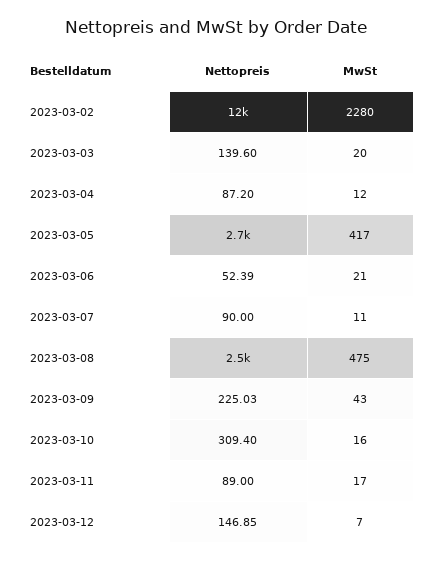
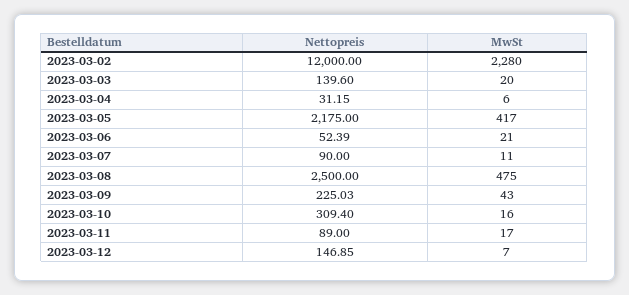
Nettopreis, 2023-03-04: 87.2 -> 31.15
MwSt, 2023-03-04: 12 -> 6
Nettopreis, 2023-03-05: 2700 -> 2175

